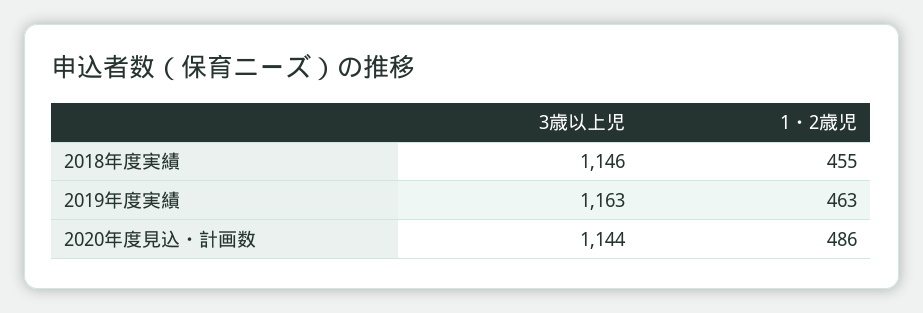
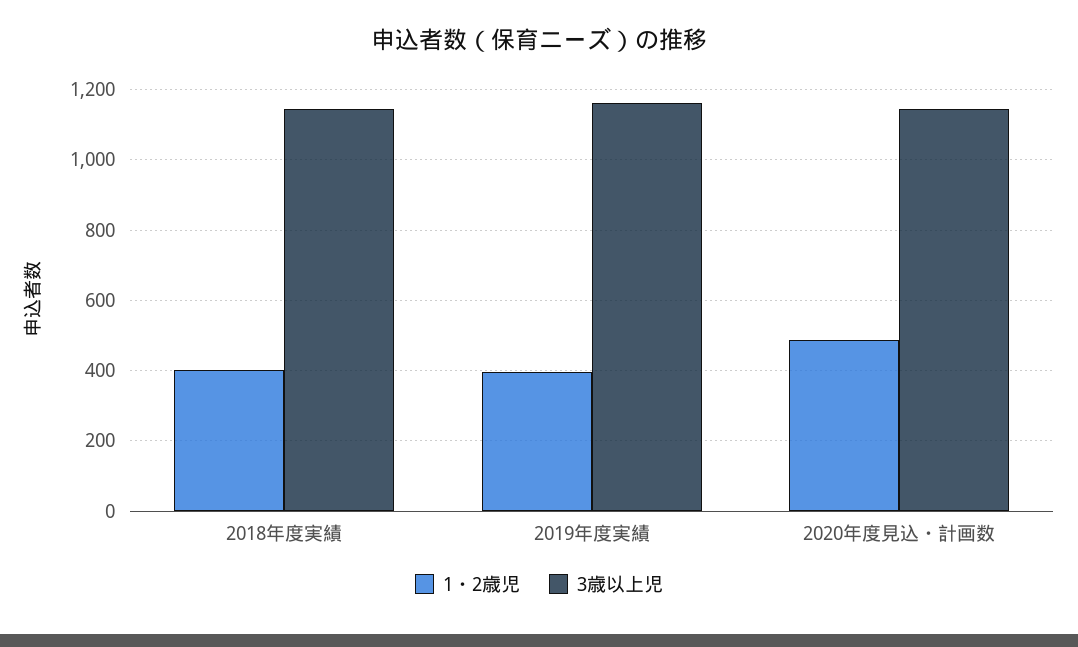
1・2歳児, 2018年度実績: 455 -> 400
1・2歳児, 2019年度実績: 463 -> 400

